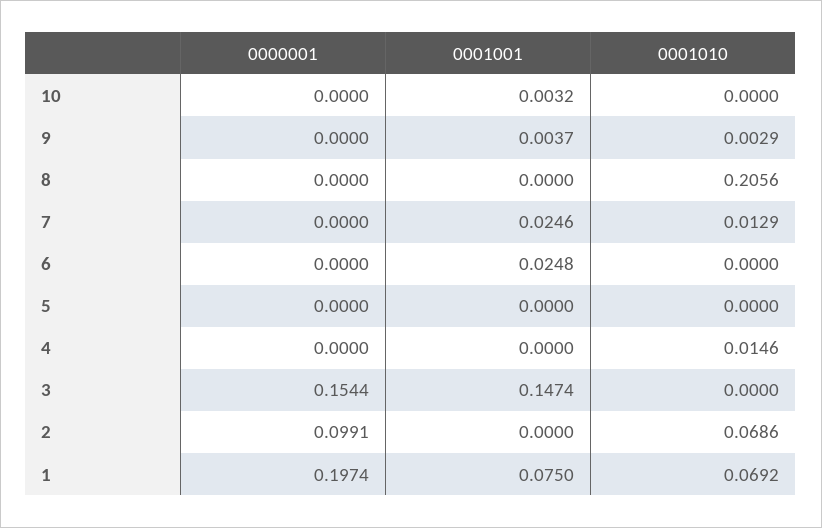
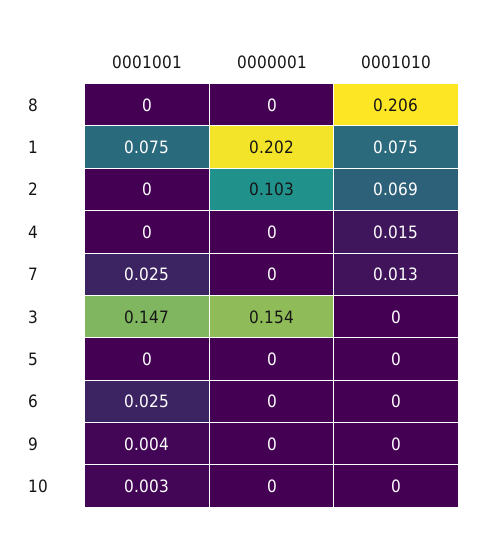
0001010, 9: 0.0029 -> 0
0000001, 2: 0.0991 -> 0.103
0000001, 1: 0.1974 -> 0.202
0001010, 1: 0.0692 -> 0.075

